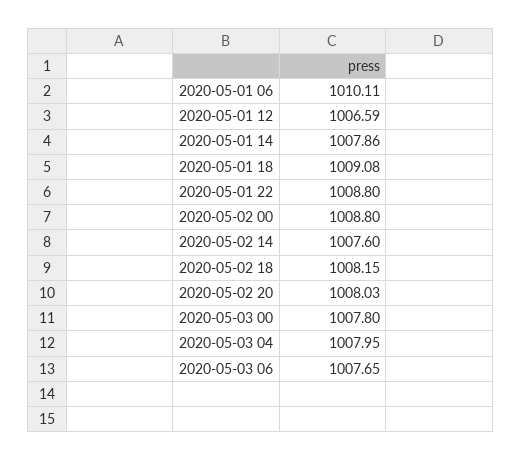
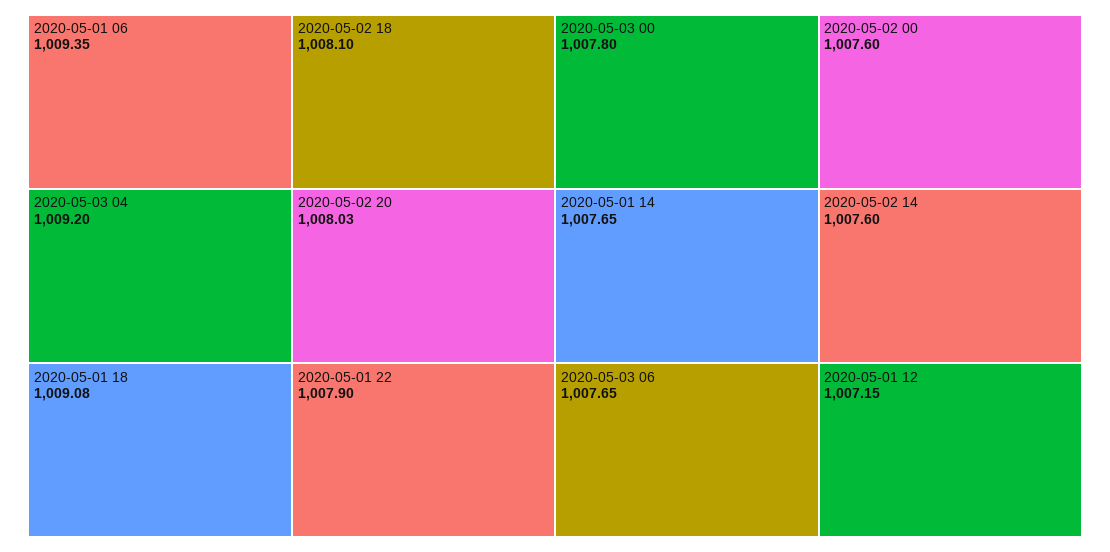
2020-05-01 06: 1010.11 -> 1009.35
2020-05-01 12: 1006.59 -> 1007.15
2020-05-01 14: 1007.86 -> 1007.65
2020-05-01 22: 1008.8 -> 1007.9
2020-05-02 00: 1008.8 -> 1007.6
2020-05-02 18: 1008.15 -> 1008.1
2020-05-03 04: 1007.95 -> 1009.2

